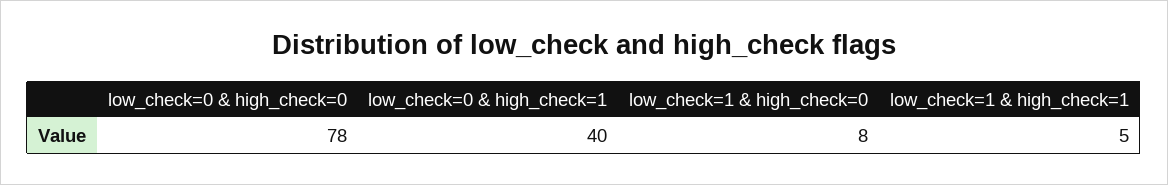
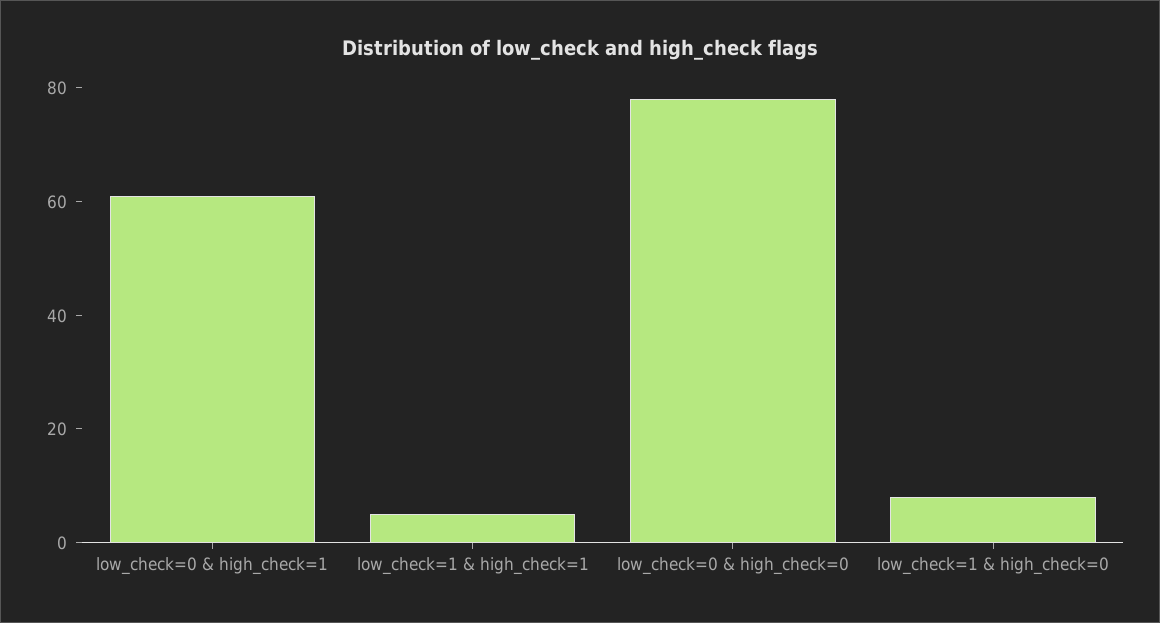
low_check=0 & high_check=1: 40 -> 60

